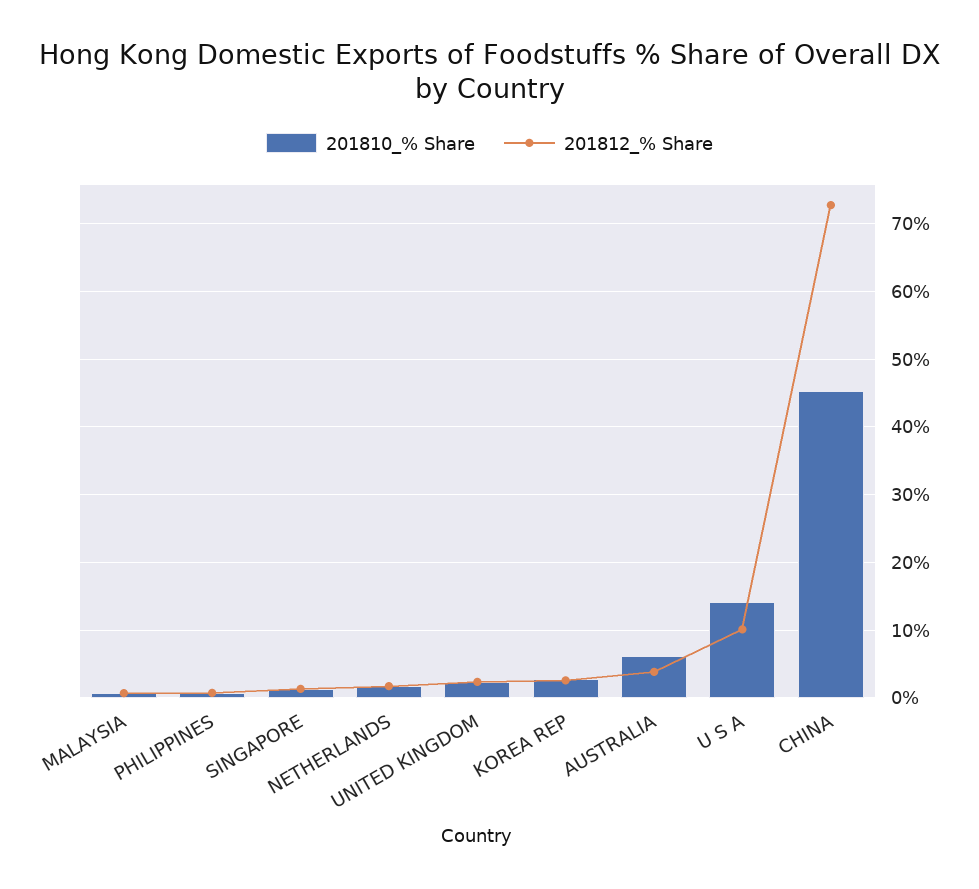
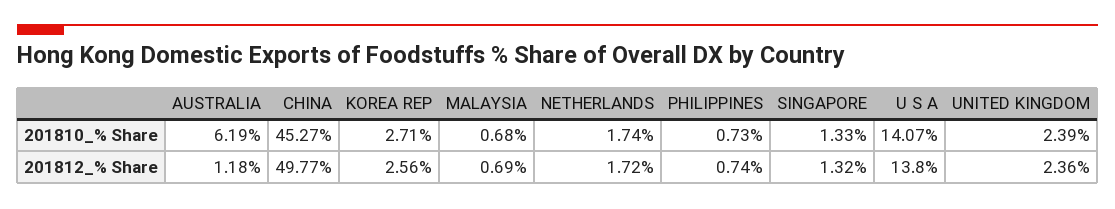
201812_% Share, AUSTRALIA: 4 -> 1.18
201812_% Share, U S A: 10 -> 13.8
201812_% Share, CHINA: 73 -> 49.77

